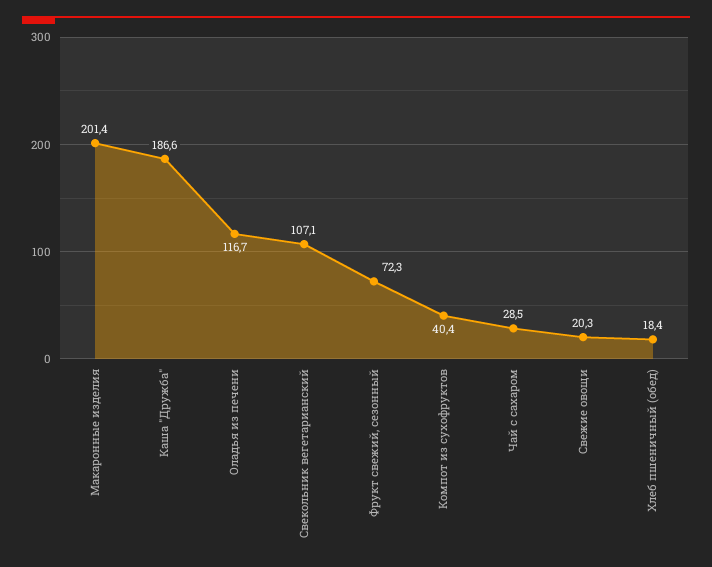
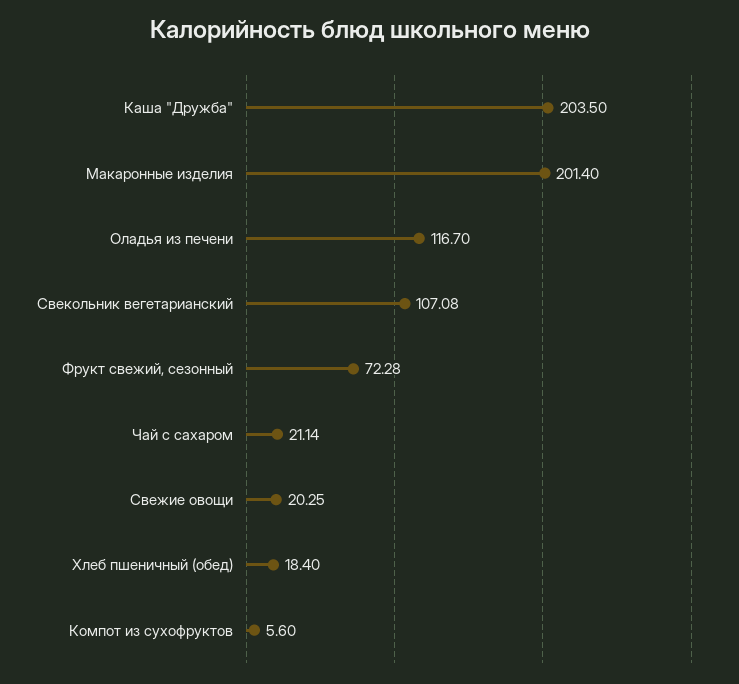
Каша "Дружба": 186.6 -> 203.5
Компот из сухофруктов: 40.4 -> 5.6
Чай с сахаром: 28.5 -> 21.14

